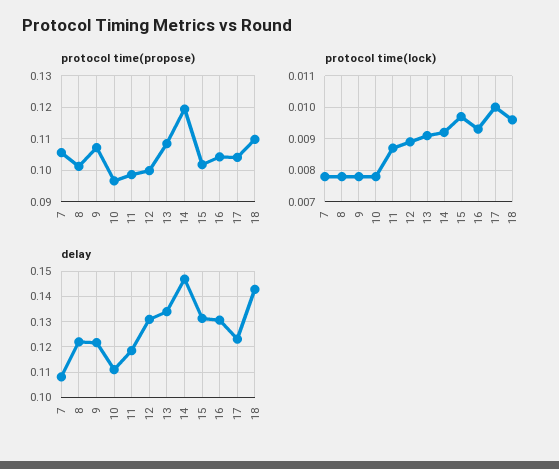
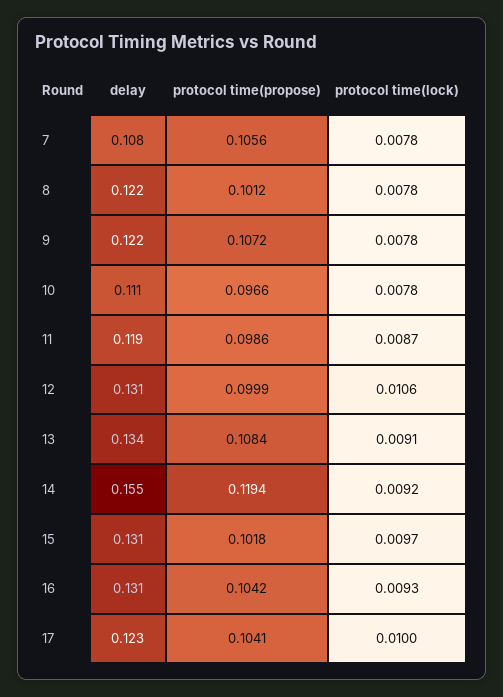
protocol time(propose), 18: 0.11 -> none
protocol time(lock), 12: 0.009 -> 0.0106
protocol time(lock), 18: 0.0095 -> none
delay, 14: 0.1475 -> 0.155
delay, 18: 0.1425 -> none

